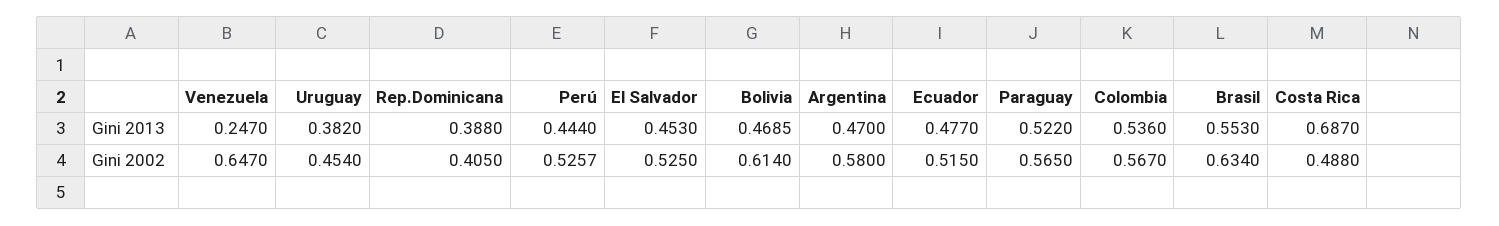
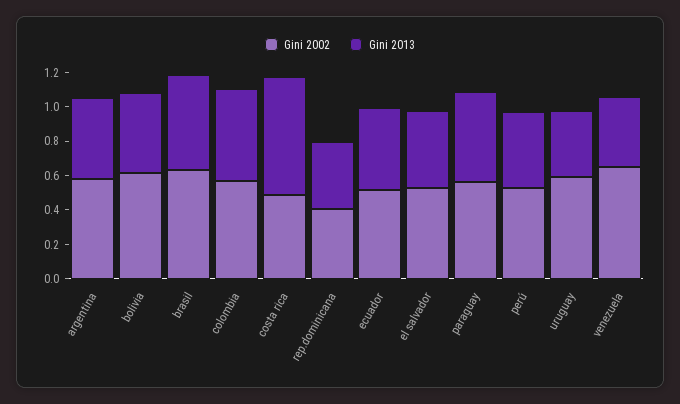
Gini 2013, Venezuela: 0.247 -> 0.4
Gini 2002, Uruguay: 0.454 -> 0.6

